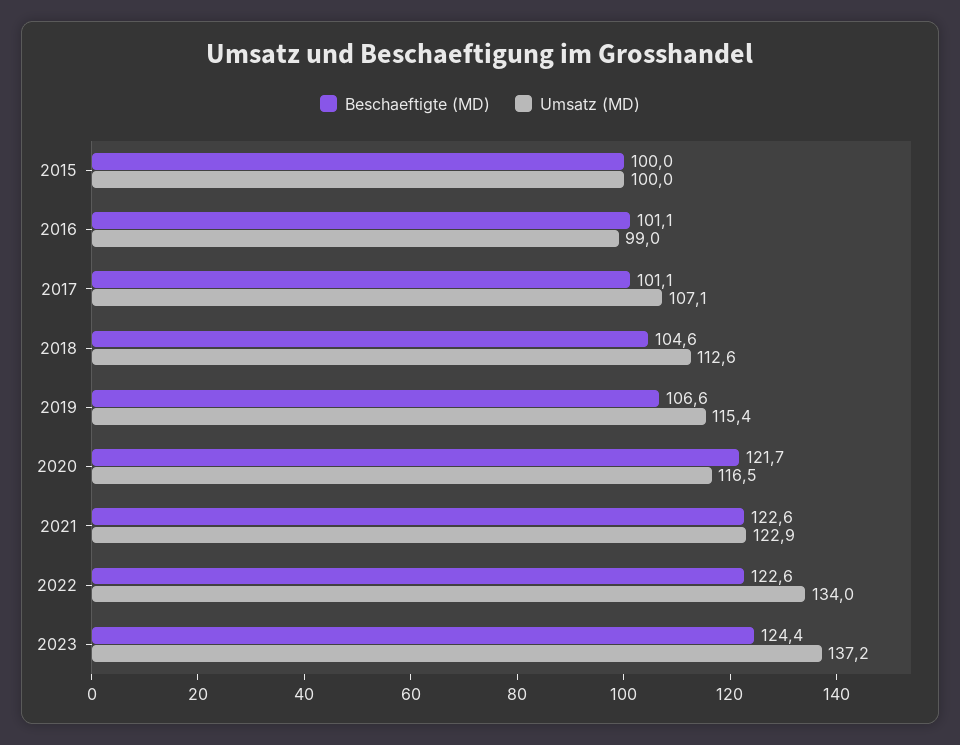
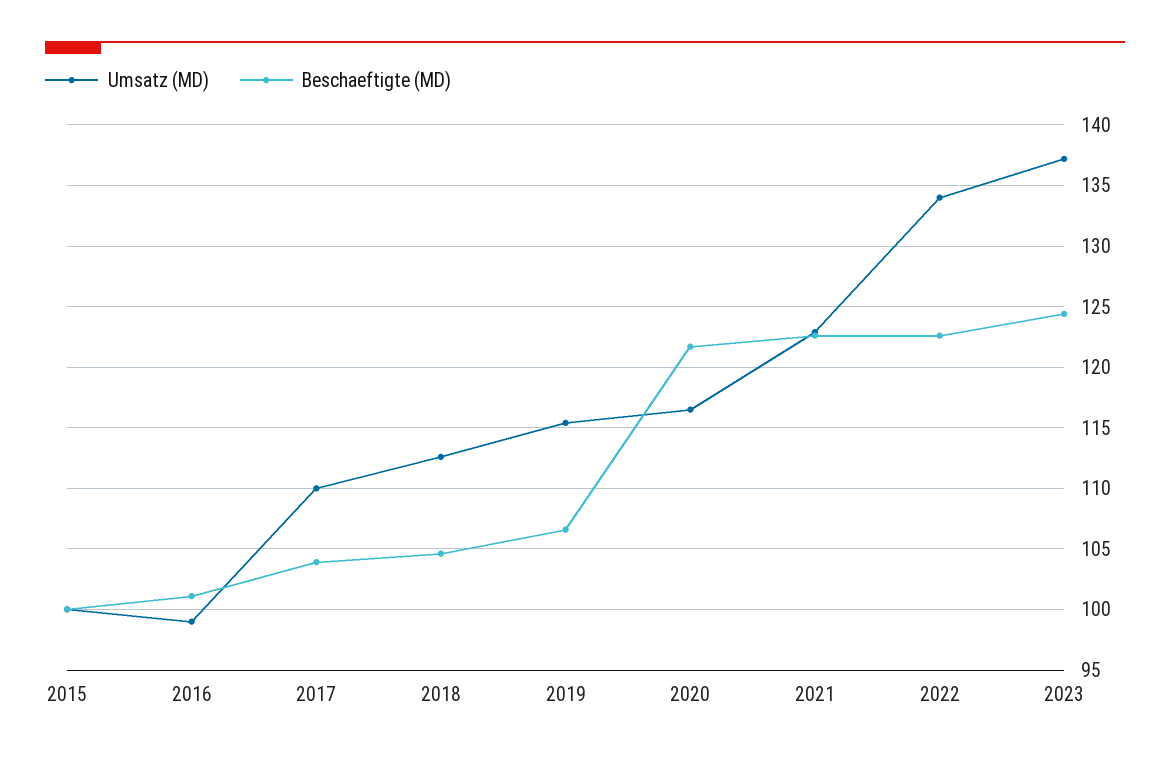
Beschaeftigte (MD), 2017: 101.1 -> 104
Umsatz (MD), 2017: 107.1 -> 110

